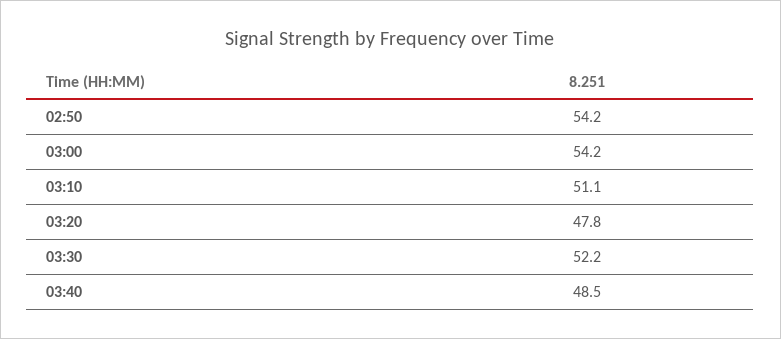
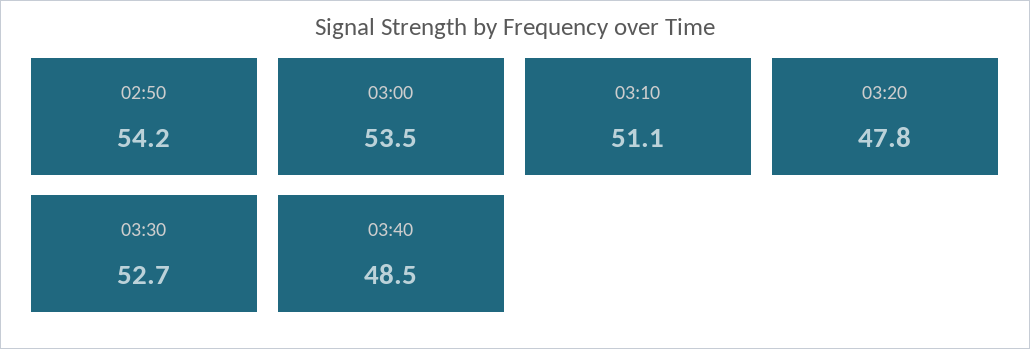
03:00: 54.2 -> 53.5
03:30: 52.2 -> 52.7

